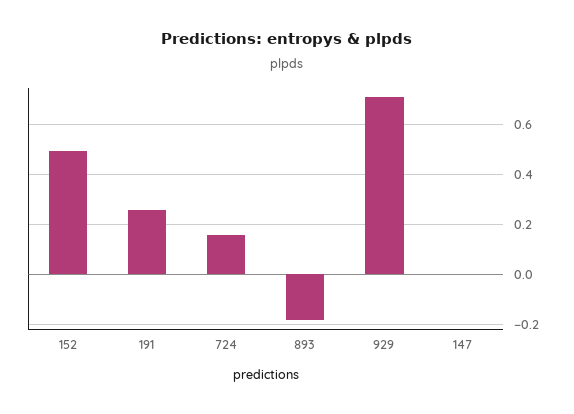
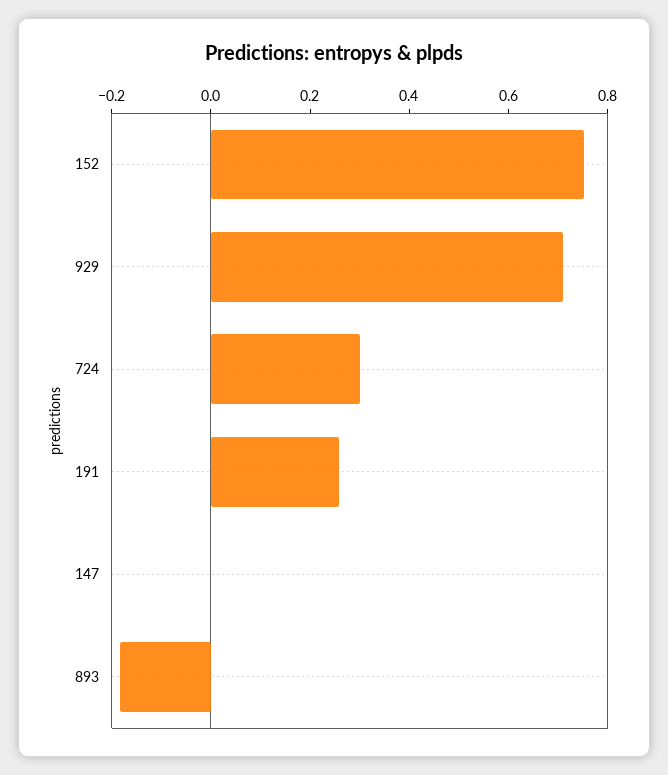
152: 0.5 -> 0.75
724: 0.15 -> 0.3

